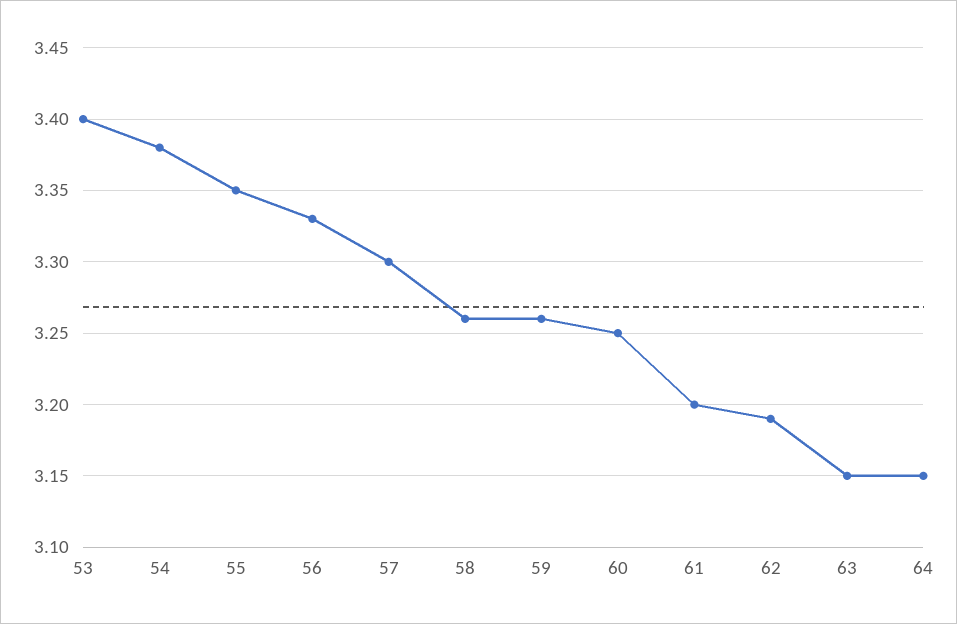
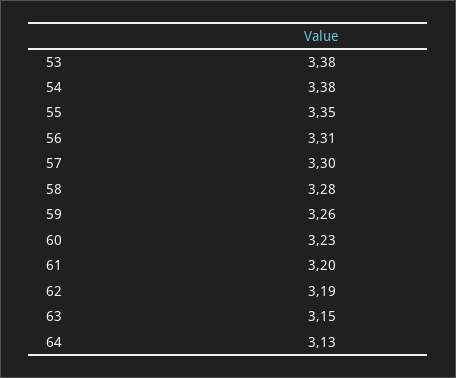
53: 3.4 -> 3.38
56: 3.33 -> 3.31
58: 3.26 -> 3.28
60: 3.25 -> 3.23
64: 3.15 -> 3.13

